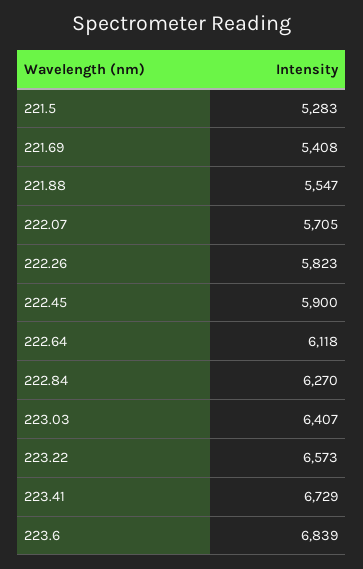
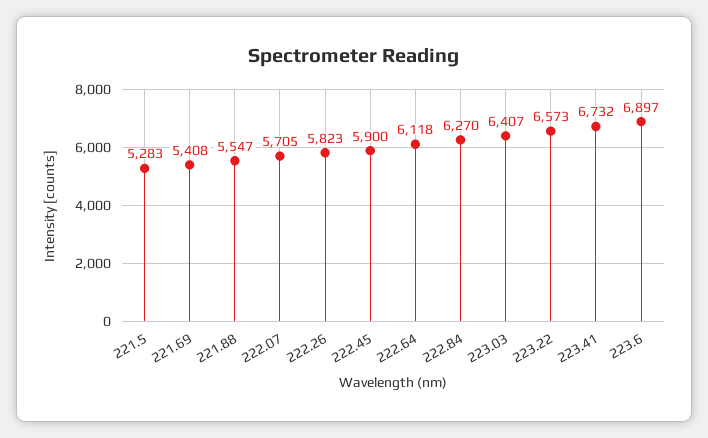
223.41: 6729 -> 6732
223.6: 6839 -> 6897

